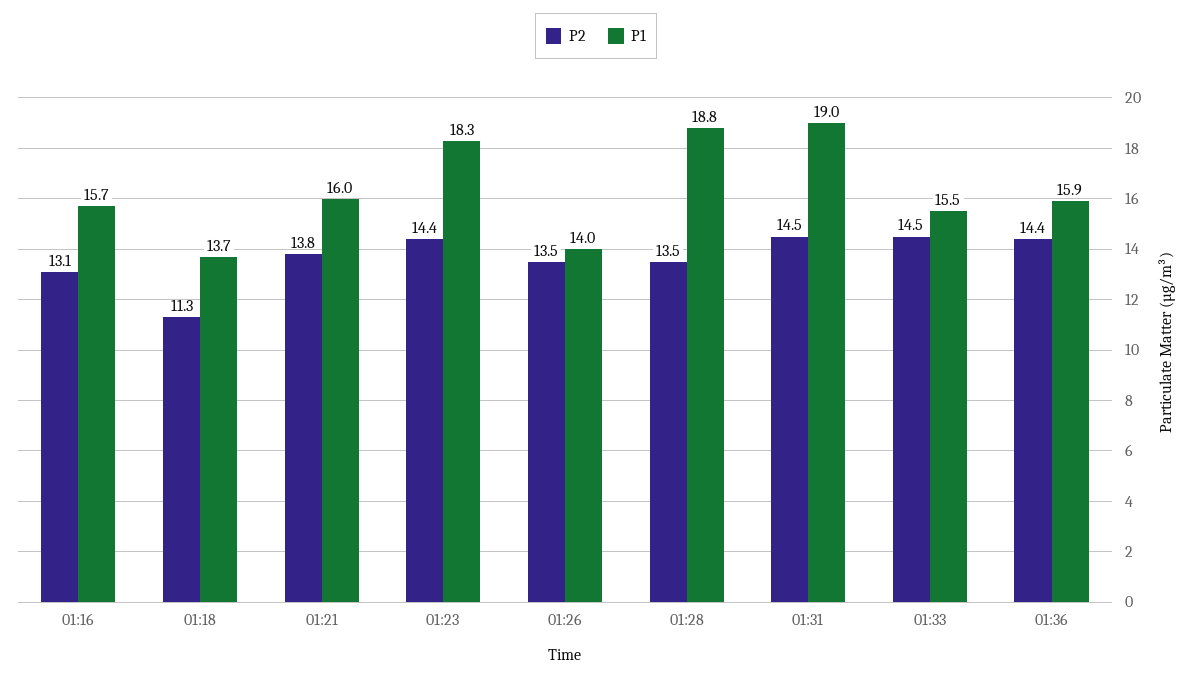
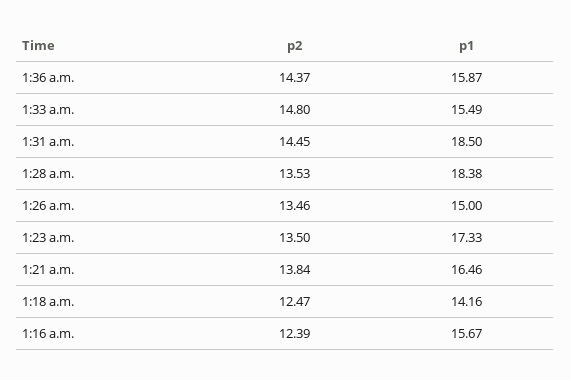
P2, 01:16: 13.1 -> 12.39
P2, 01:18: 11.3 -> 12.47
P1, 01:18: 13.7 -> 14.16
P1, 01:21: 16 -> 16.46
P2, 01:23: 14.4 -> 13.5
P1, 01:23: 18.3 -> 17.33
P1, 01:26: 14 -> 15
P1, 01:28: 18.8 -> 18.38
P1, 01:31: 19 -> 18.5
P2, 01:33: 14.5 -> 14.8

